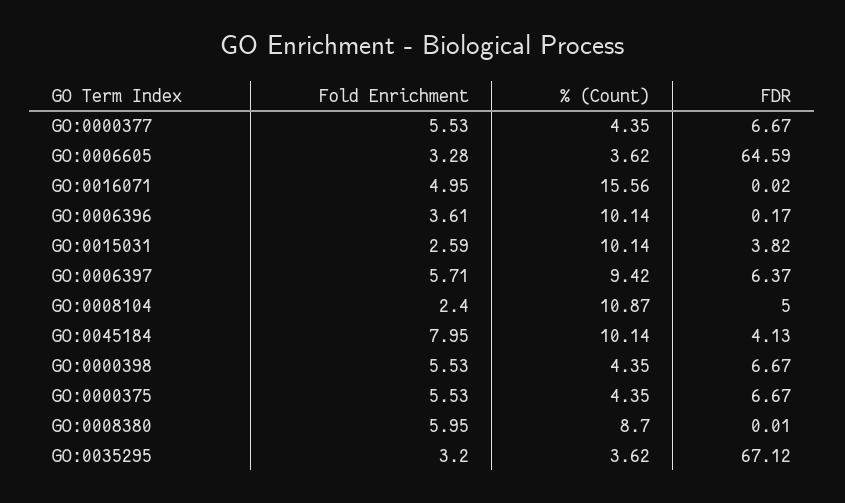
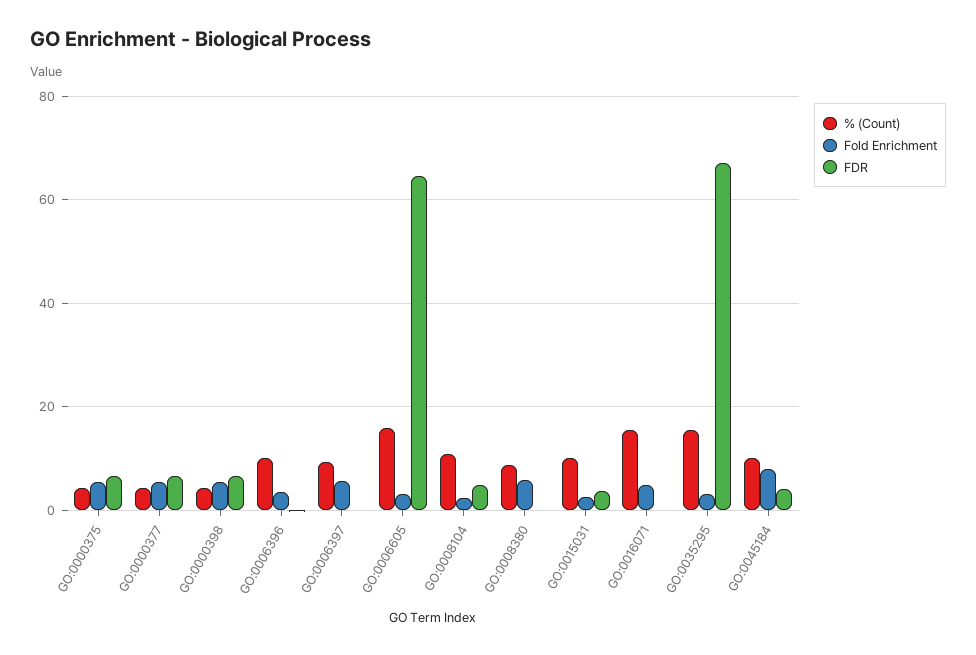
% (Count), GO:0006605: 3.62 -> 16
FDR, GO:0006397: 6.37 -> 0
% (Count), GO:0035295: 3.62 -> 16

